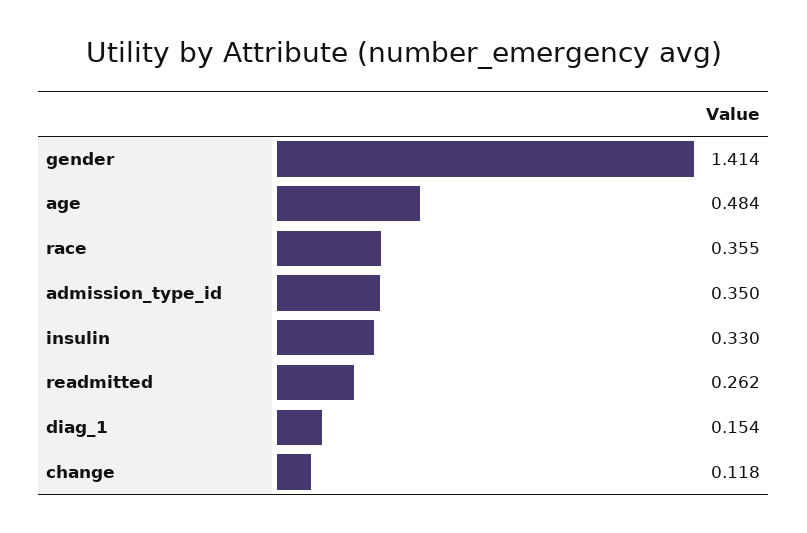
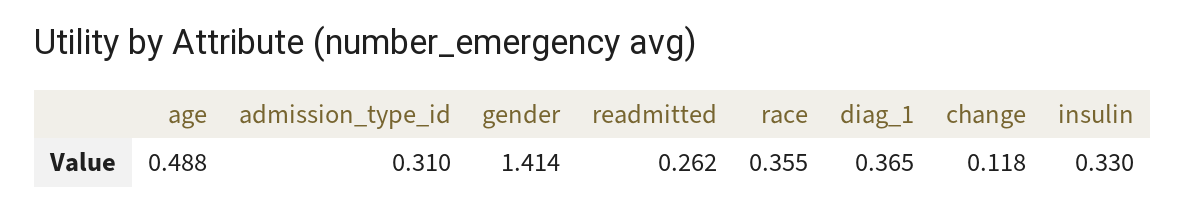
age: 0.484 -> 0.488
admission_type_id: 0.35 -> 0.31
diag_1: 0.154 -> 0.365

